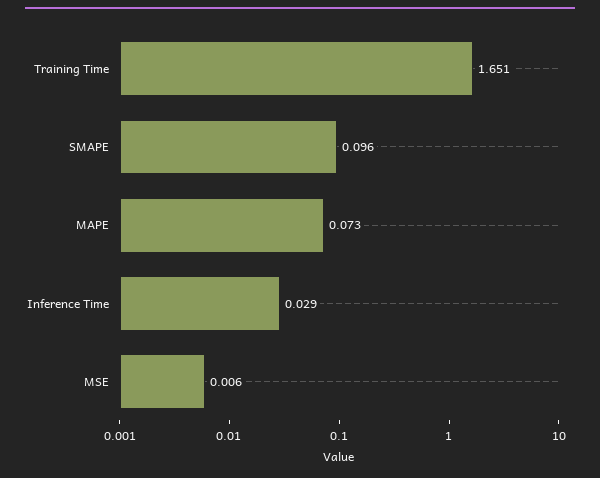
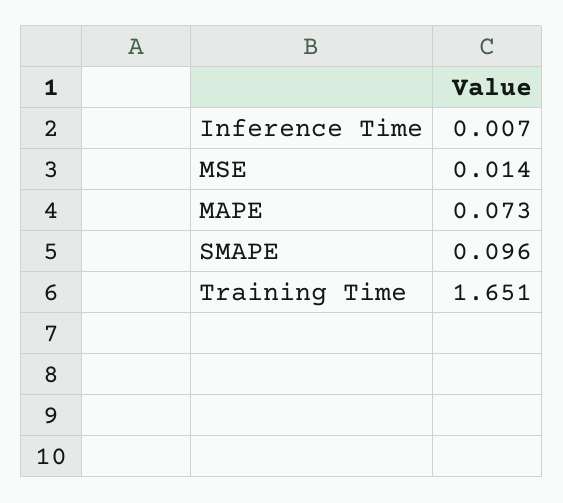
Inference Time: 0.029 -> 0.007
MSE: 0.006 -> 0.014

